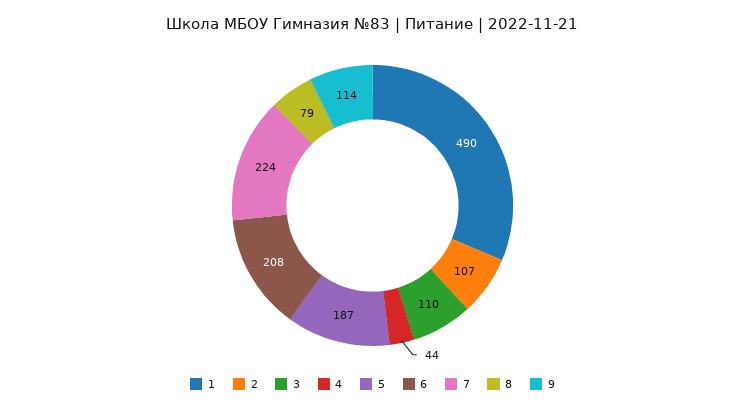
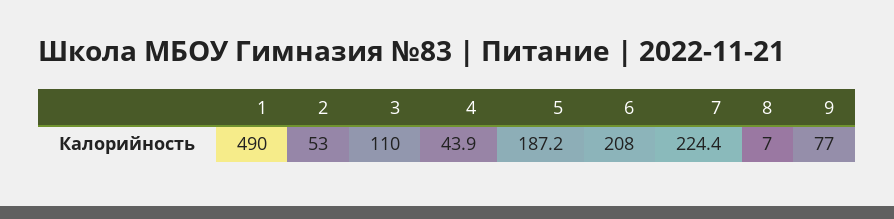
2: 107 -> 53
8: 79 -> 7
9: 114 -> 77

